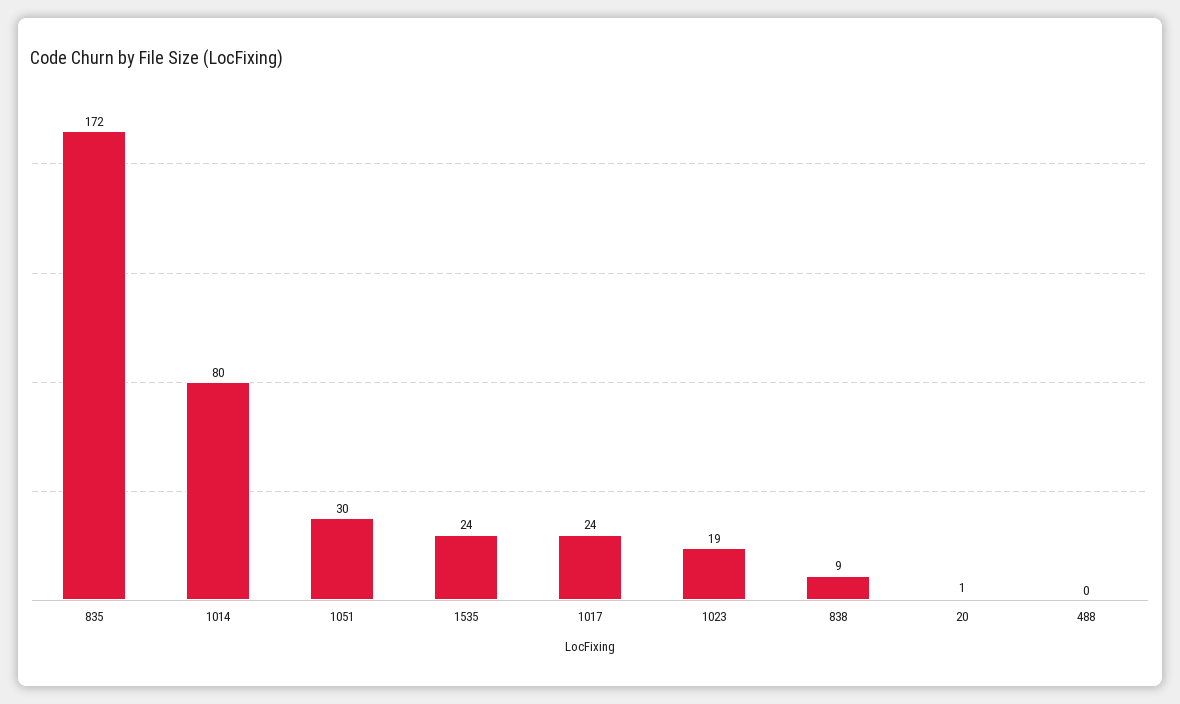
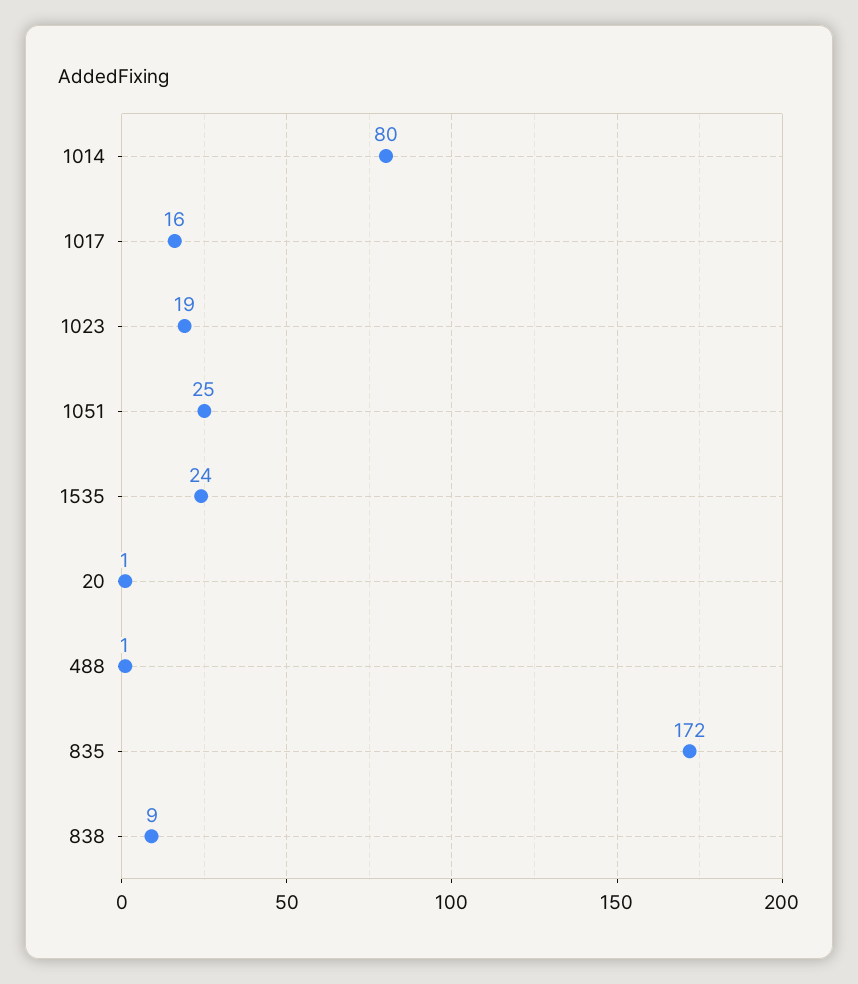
1051: 30 -> 25
1017: 24 -> 16
488: 0 -> 1

